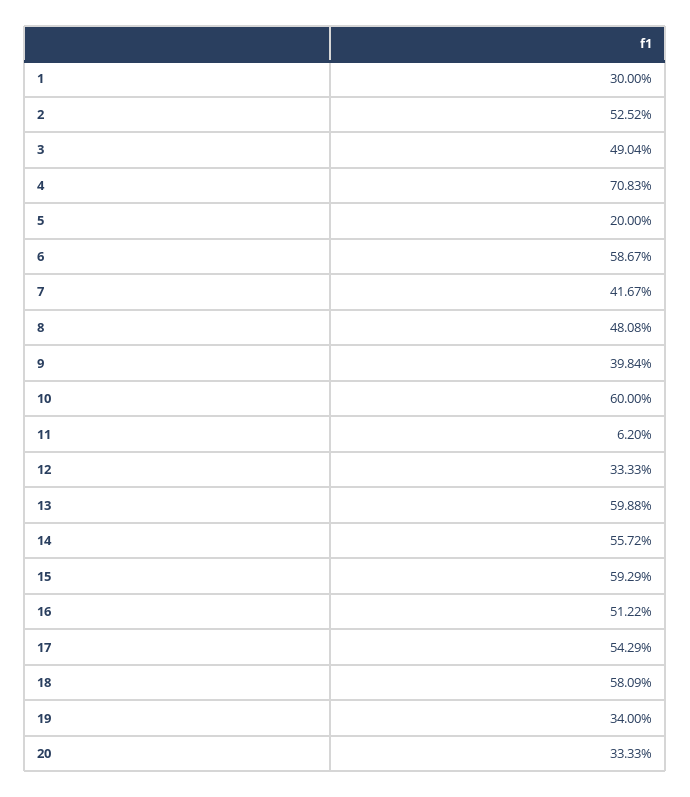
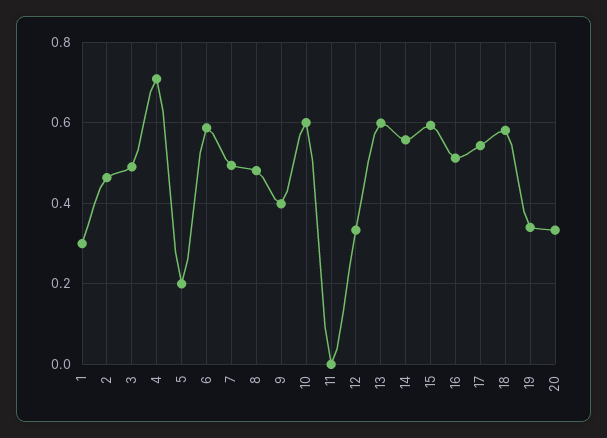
2: 0.5252 -> 0.46
7: 0.4167 -> 0.5
11: 0.062 -> 0

